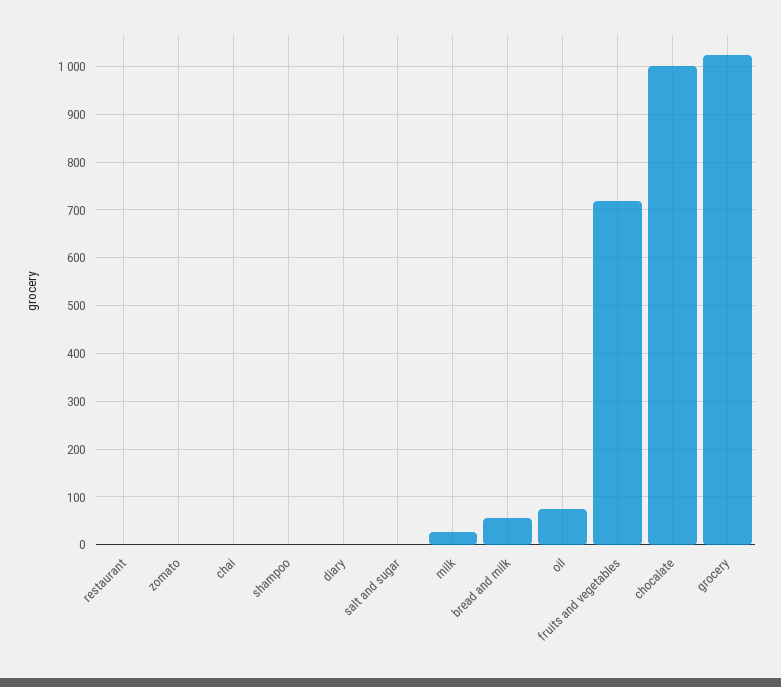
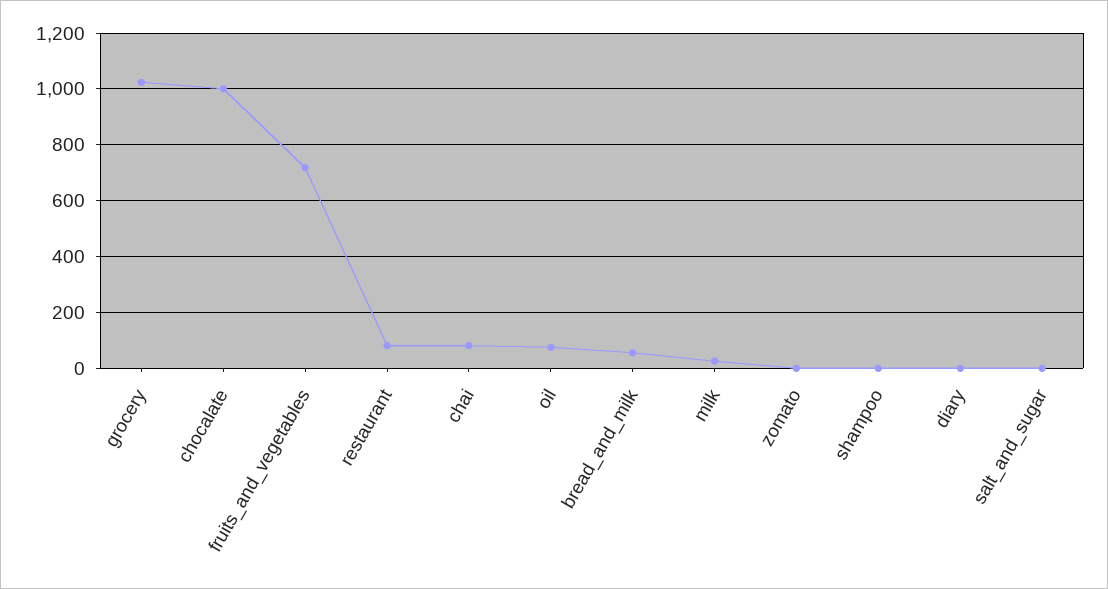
restaurant: 0 -> 75
chai: 0 -> 75

